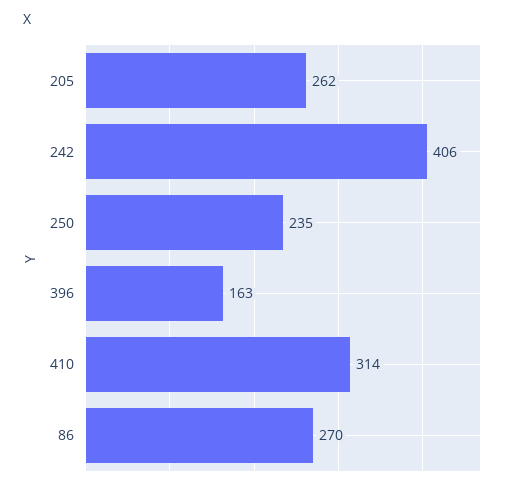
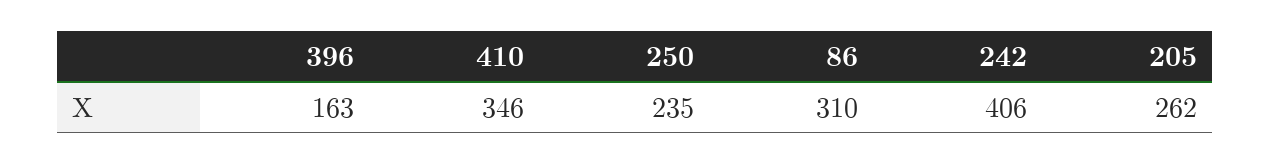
410: 314 -> 346
86: 270 -> 310

